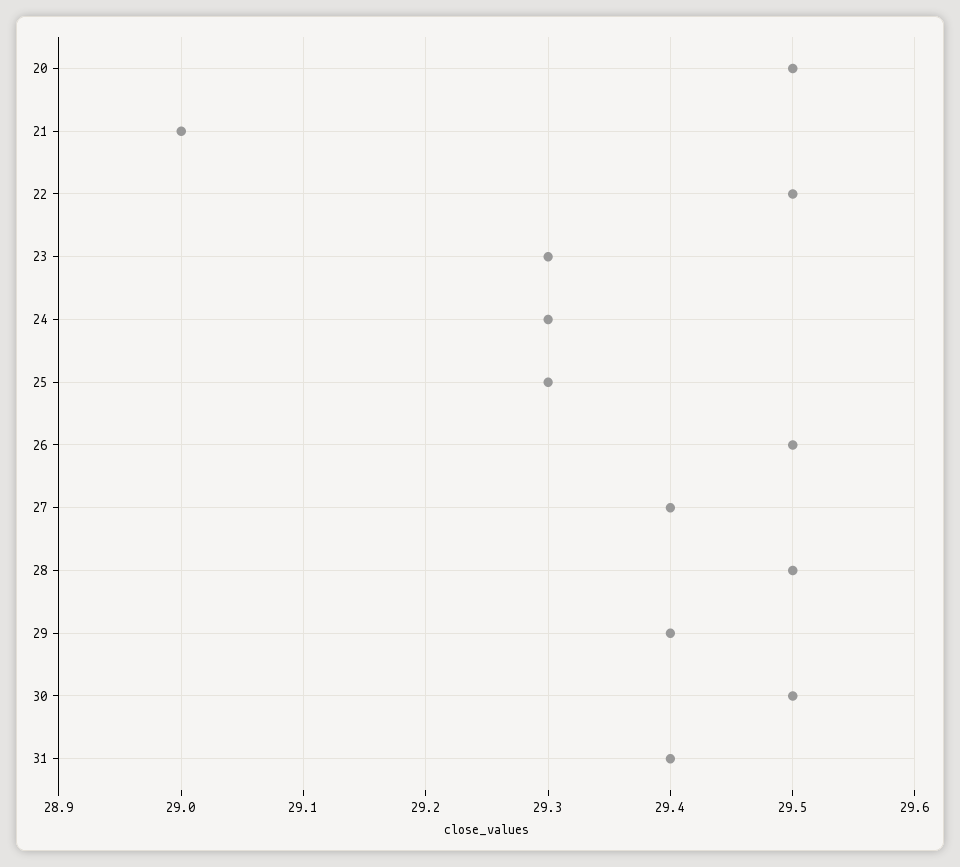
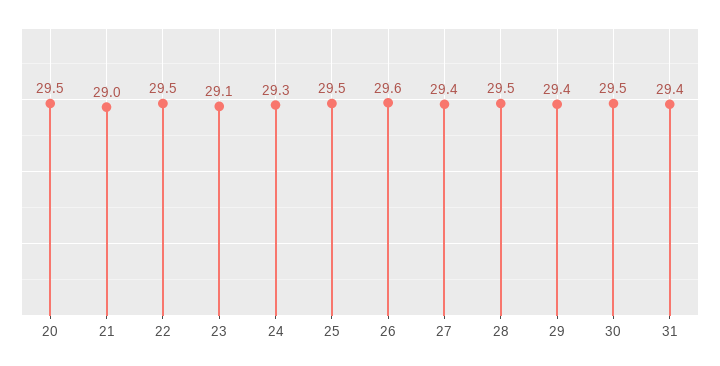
23: 29.3 -> 29.1
25: 29.3 -> 29.5
26: 29.5 -> 29.6

